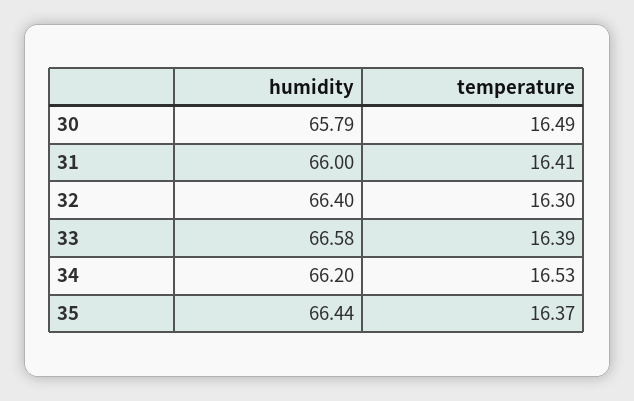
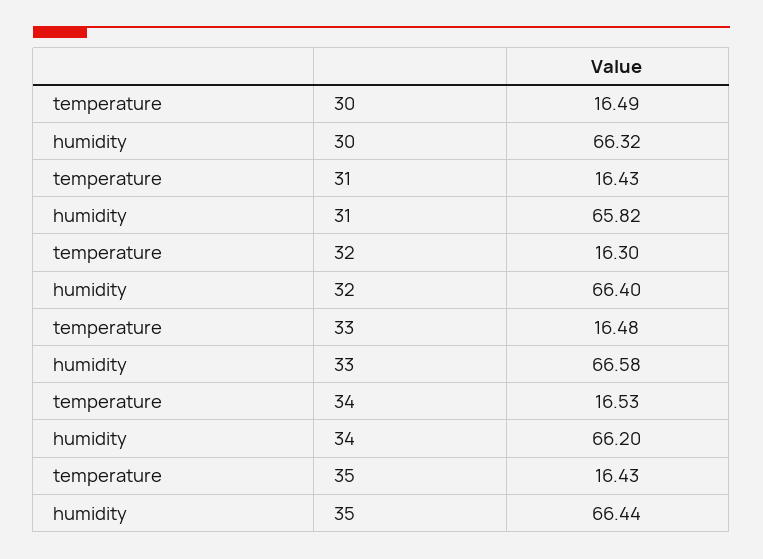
humidity, 30: 65.79 -> 66.32
humidity, 31: 66 -> 65.82
temperature, 31: 16.41 -> 16.43
temperature, 33: 16.39 -> 16.48
temperature, 35: 16.37 -> 16.43

